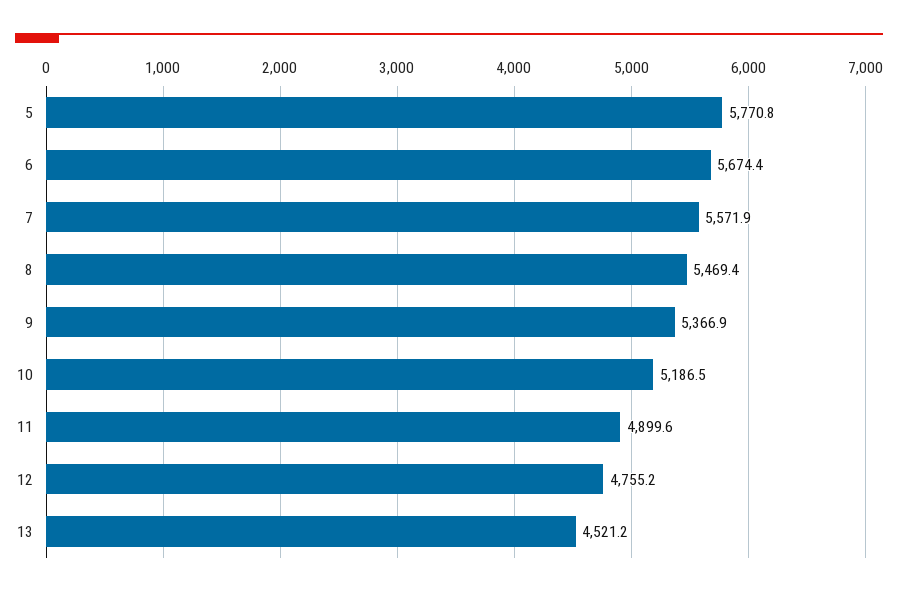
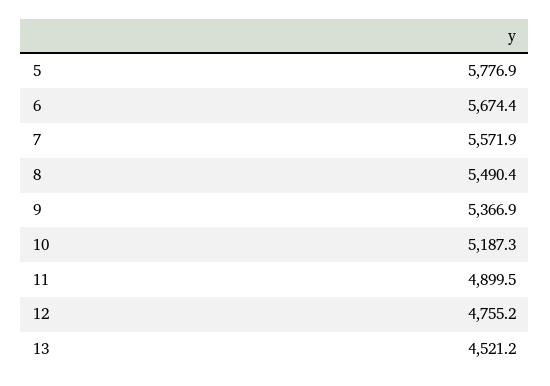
5: 5770.8 -> 5776.9
8: 5469.4 -> 5490.4
10: 5186.5 -> 5187.3
11: 4899.6 -> 4899.5

